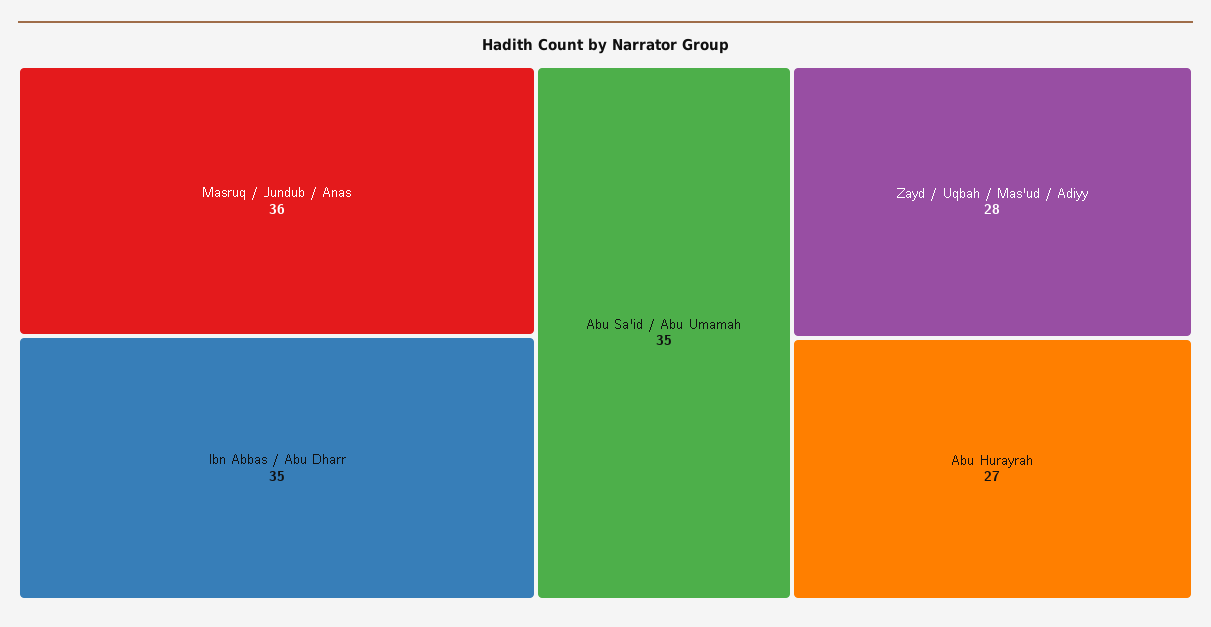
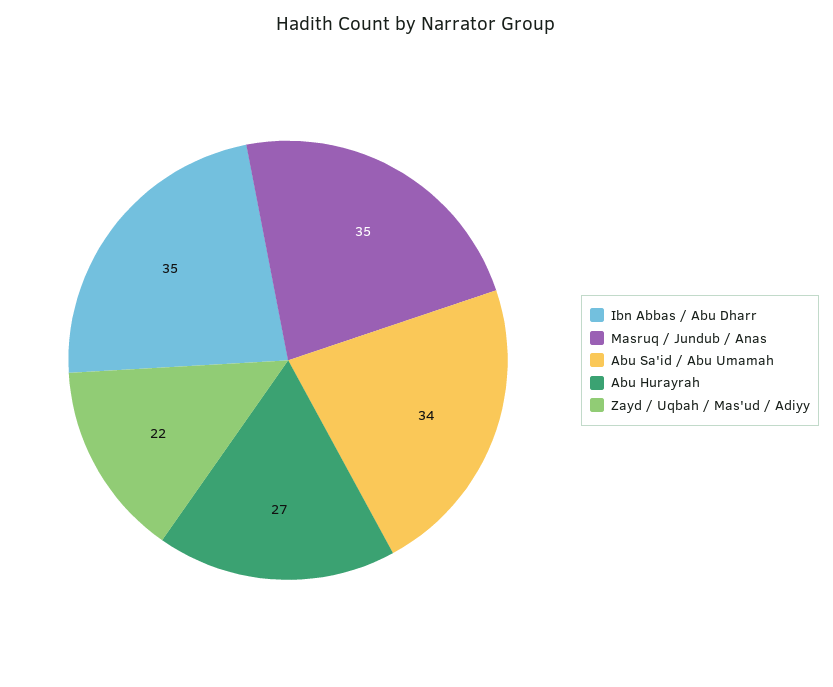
Masruq / Jundub / Anas: 36 -> 35
Abu Sa'id / Abu Umamah: 35 -> 34
Zayd / Uqbah / Mas'ud / Adiyy: 28 -> 22

